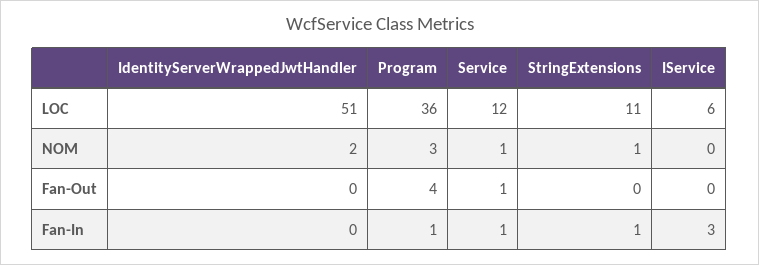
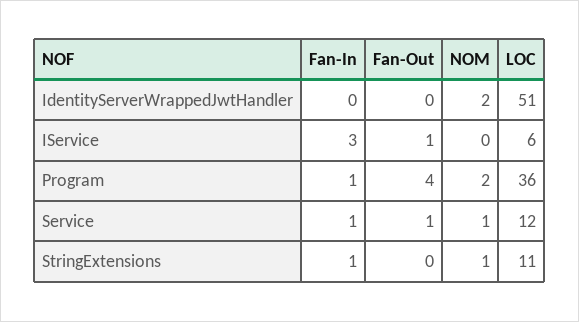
Program, NOM: 3 -> 2
IService, Fan-Out: 0 -> 1

